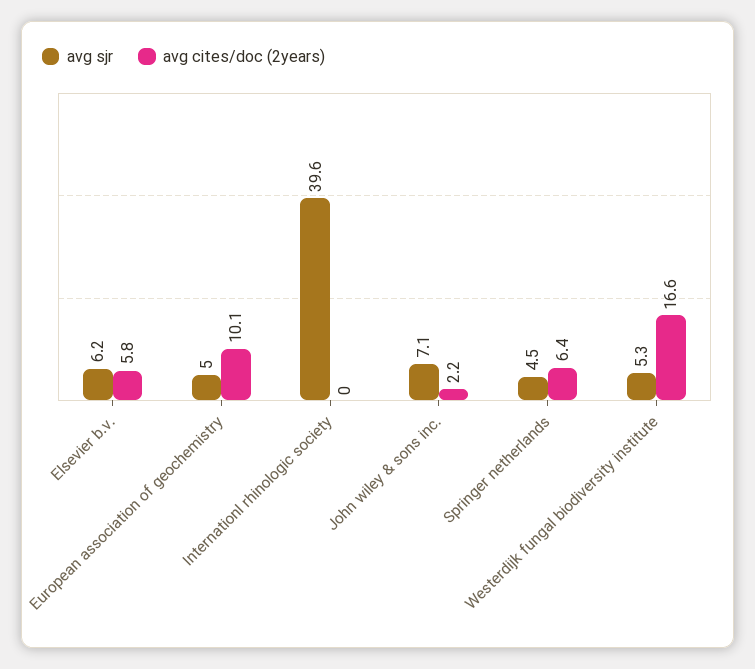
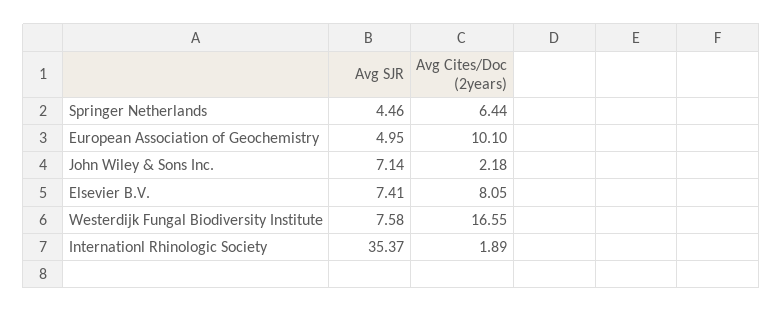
avg sjr, Elsevier b.v.: 6.2 -> 7.41
avg cites/doc (2years), Elsevier b.v.: 5.8 -> 8.05
avg sjr, Internationl rhinologic society: 39.6 -> 35.37
avg cites/doc (2years), Internationl rhinologic society: 0 -> 1.89
avg sjr, Westerdijk fungal biodiversity institute: 5.3 -> 7.58

